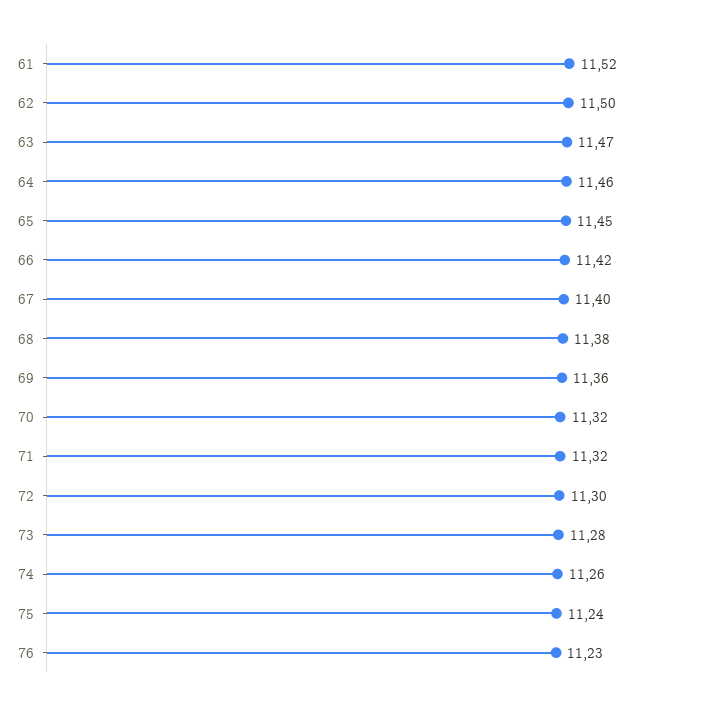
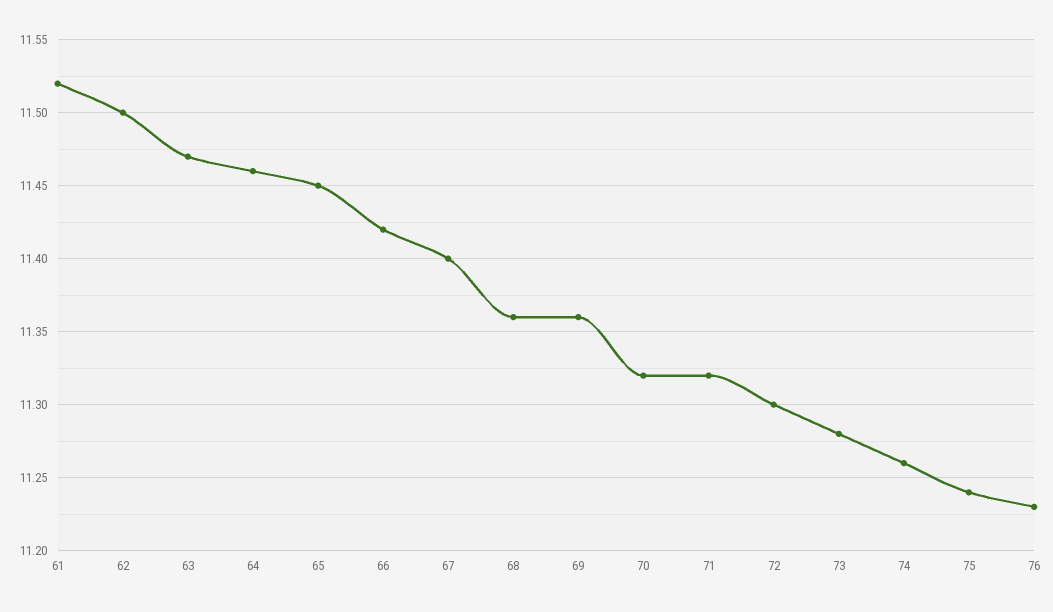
68: 11.38 -> 11.36

